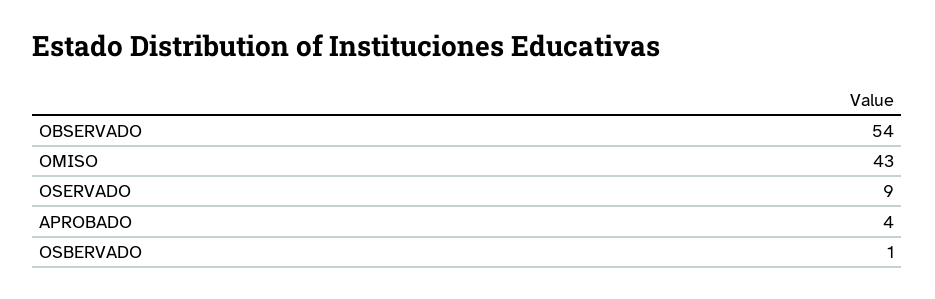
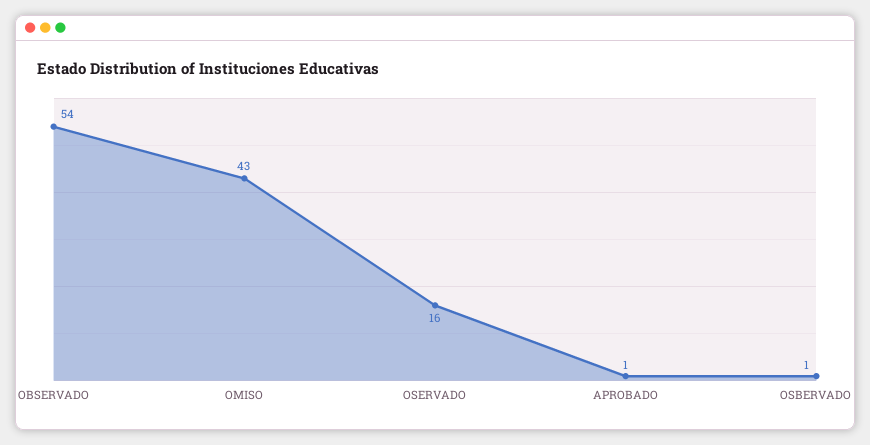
OSERVADO: 9 -> 16
APROBADO: 4 -> 1

